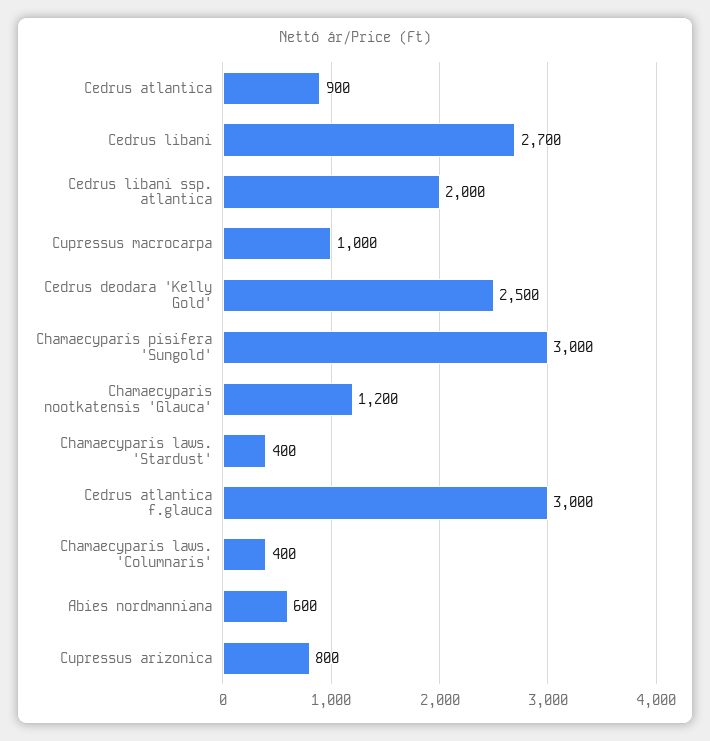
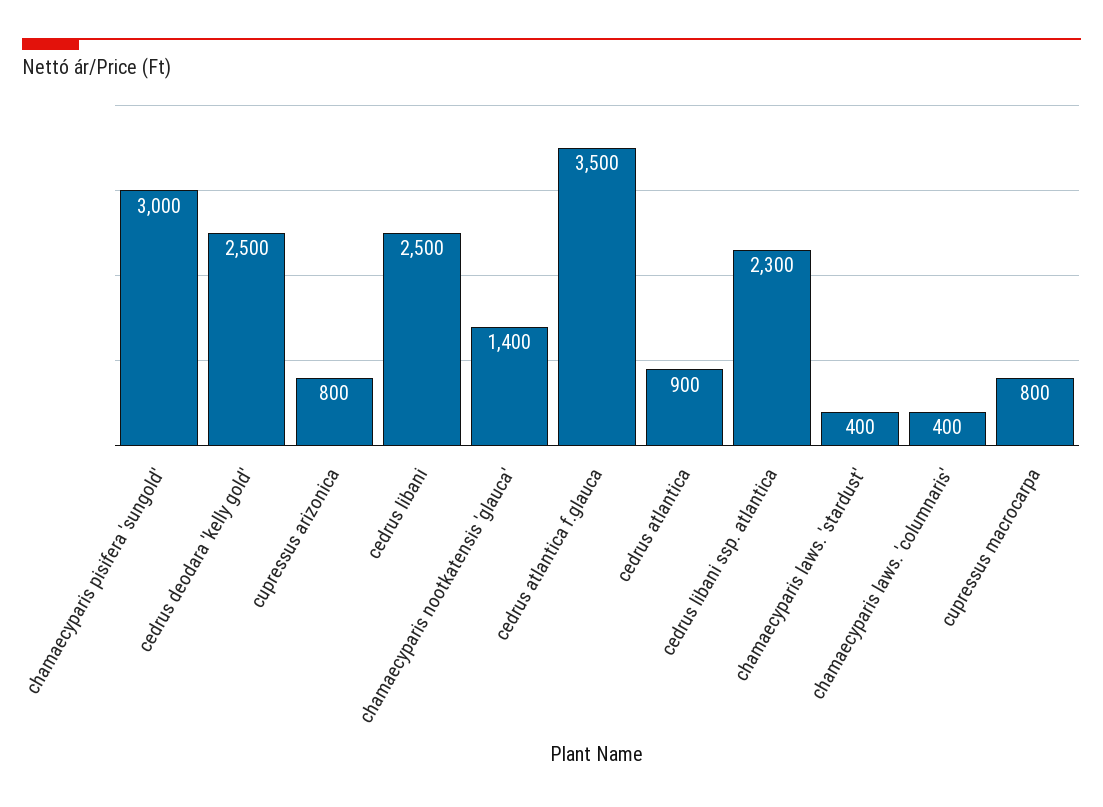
Cedrus libani: 2700 -> 2500
Cedrus libani ssp. atlantica: 2000 -> 2300
Cupressus macrocarpa: 1000 -> 800
Chamaecyparis nootkatensis 'Glauca': 1200 -> 1400
Cedrus atlantica f.glauca: 3000 -> 3500
Abies nordmanniana: 600 -> none

